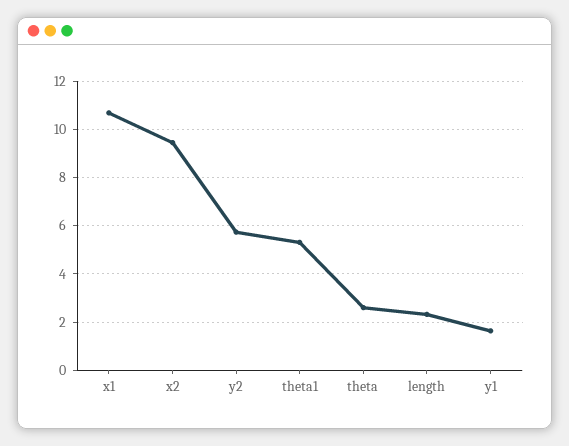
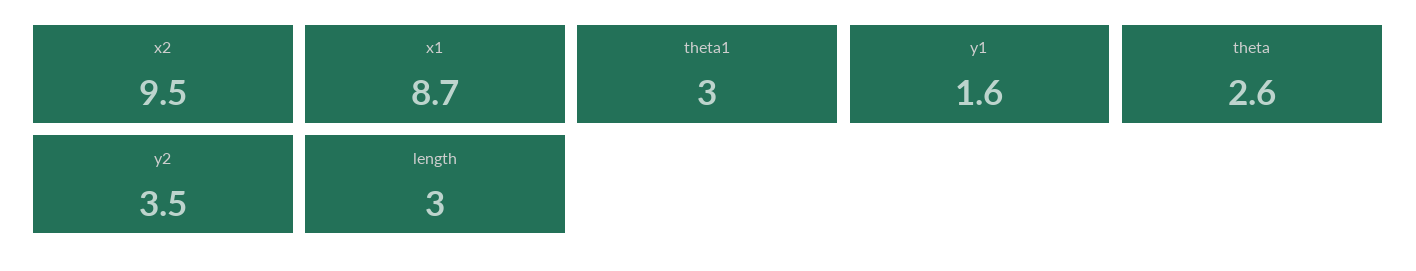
x1: 10.75 -> 8.7
y2: 5.75 -> 3.5
theta1: 5.25 -> 3
length: 2.25 -> 3

